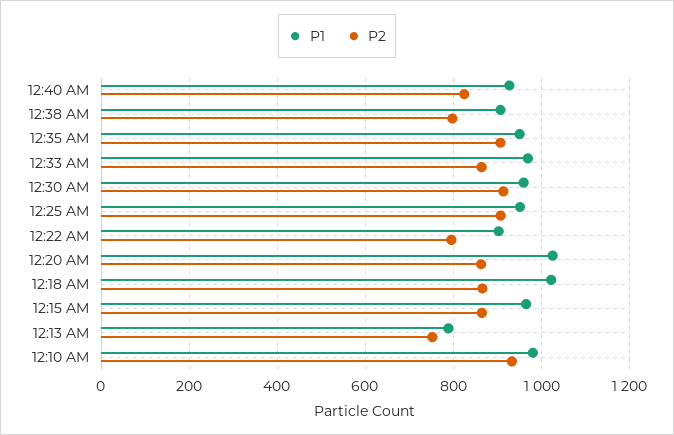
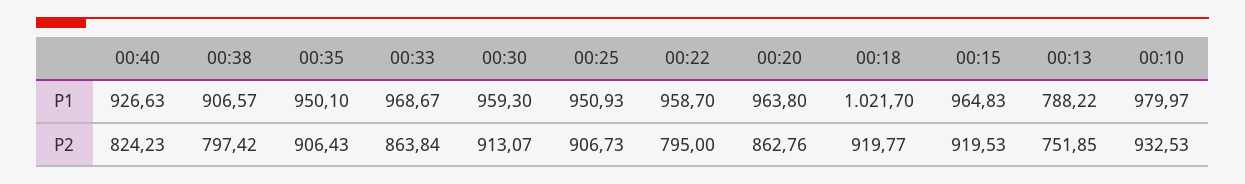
P1, 12:22 AM: 900 -> 958.7
P1, 12:20 AM: 1020 -> 963.8
P2, 12:18 AM: 860 -> 919.77
P2, 12:15 AM: 860 -> 919.53

